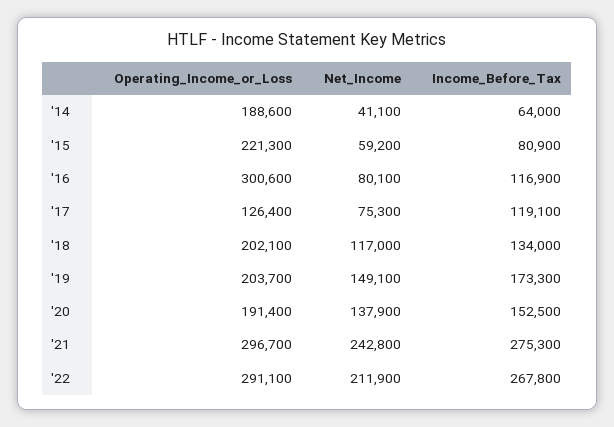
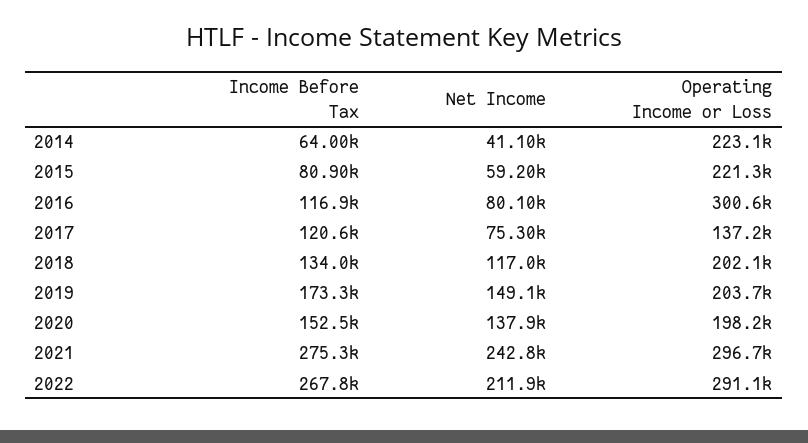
Operating_Income_or_Loss, '14: 188600 -> 223100
Operating_Income_or_Loss, '17: 126400 -> 137200
Income_Before_Tax, '17: 119100 -> 120600
Operating_Income_or_Loss, '20: 191400 -> 198200

